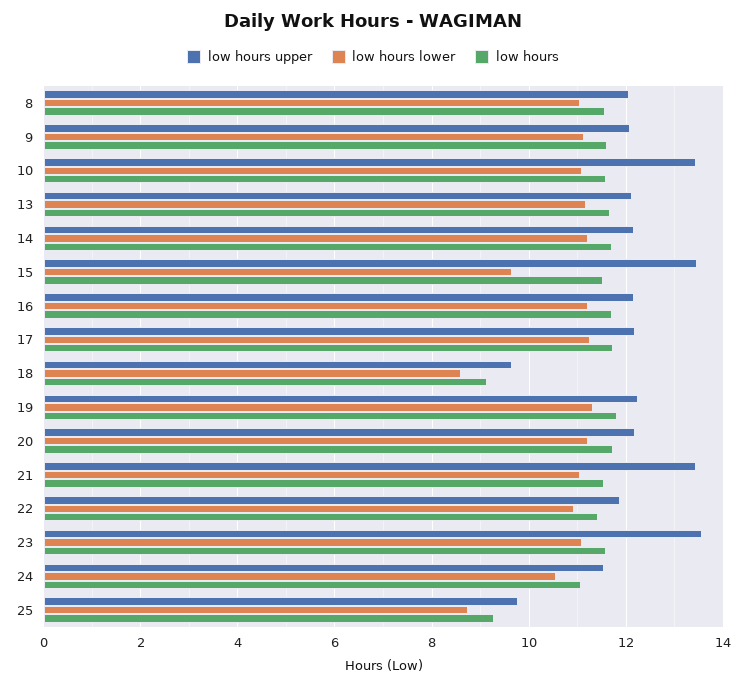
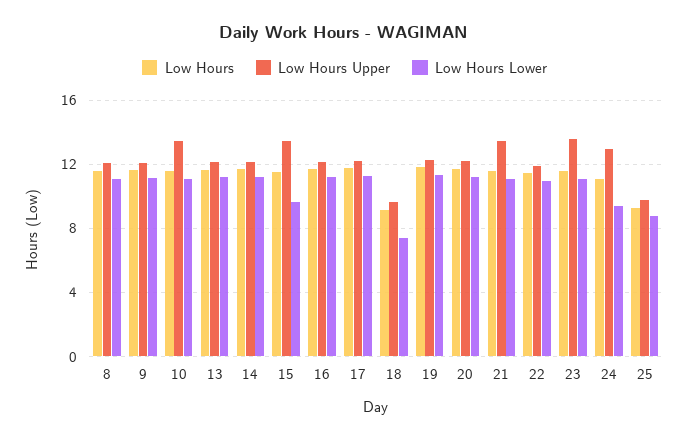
low hours lower, 18: 8.6 -> 7.5
low hours upper, 24: 11.6 -> 13
low hours lower, 24: 10.6 -> 9.5

